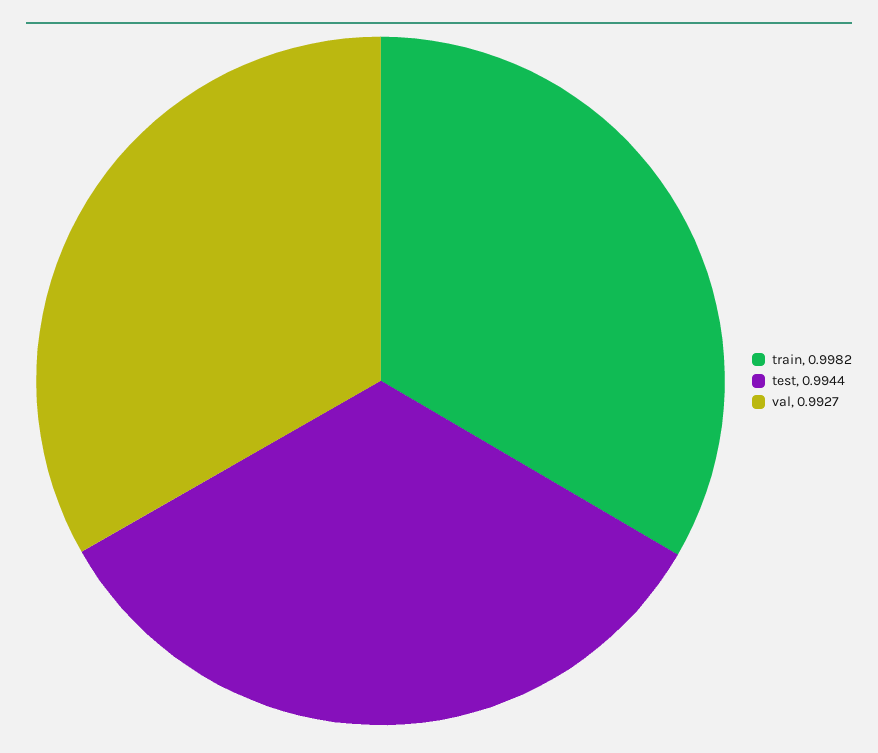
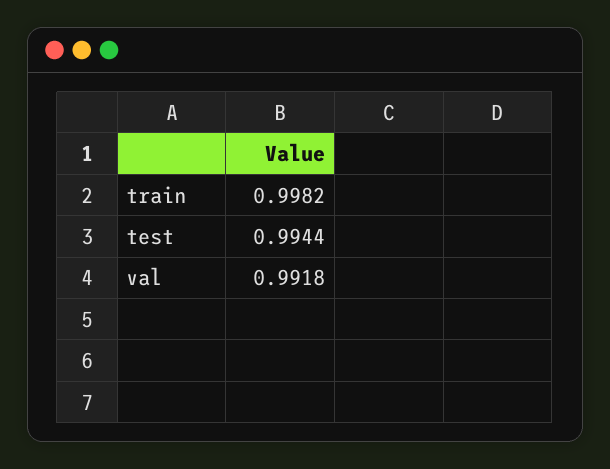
val: 0.9927 -> 0.9918

